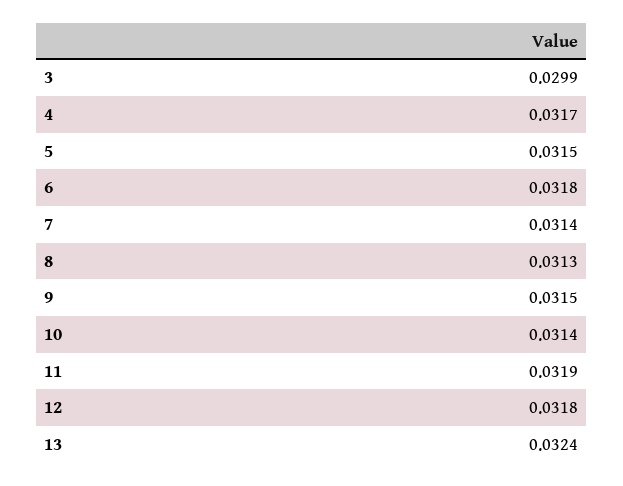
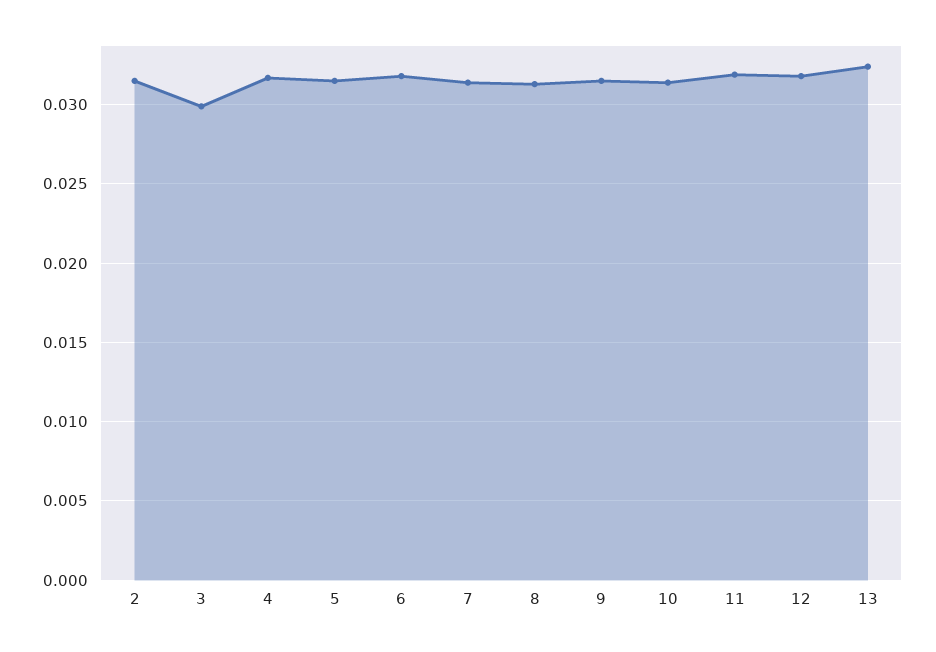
2: none -> 0.0315

